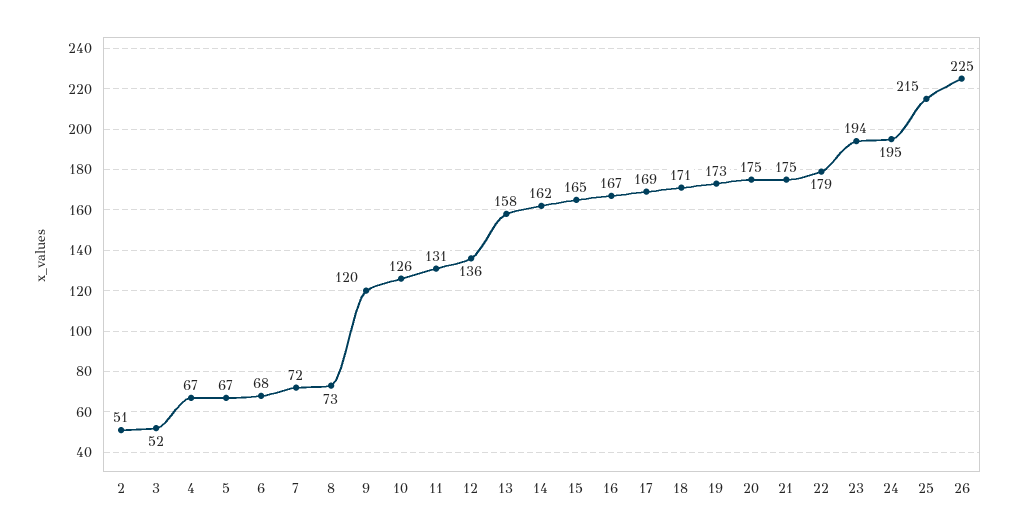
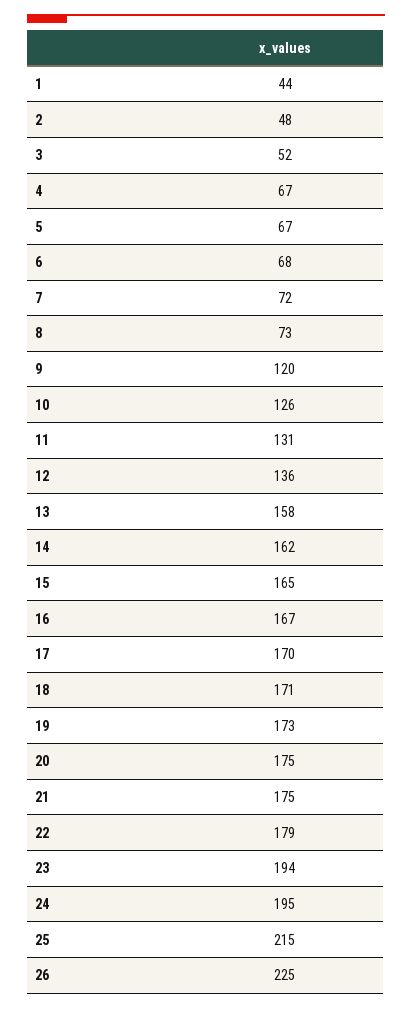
2: 51 -> 48
17: 169 -> 170
1: none -> 44

